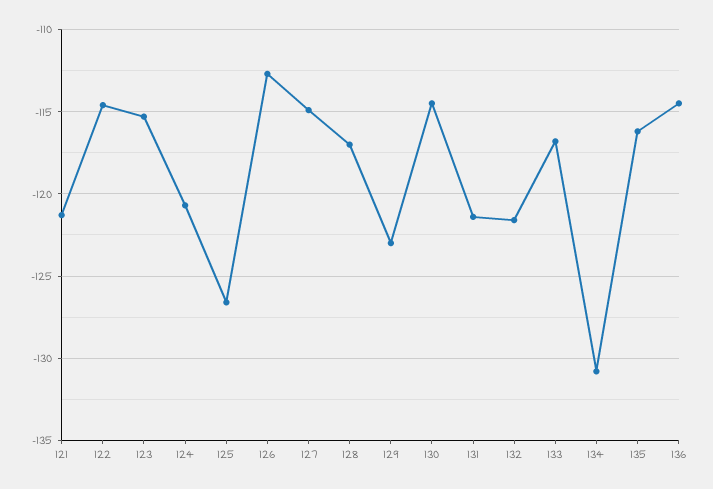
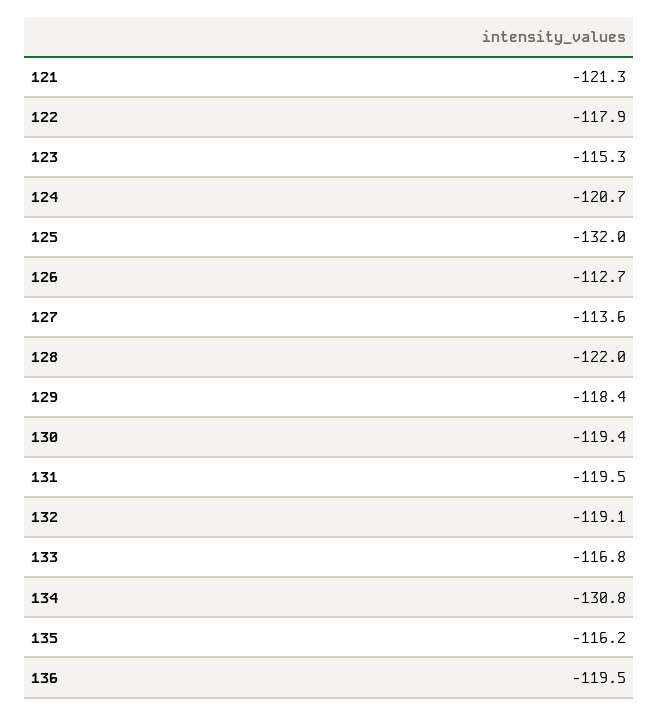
122: -114.5 -> -117.9
125: -126.5 -> -132
127: -115 -> -113.6
128: -117 -> -122
129: -123 -> -118.4
130: -114.5 -> -119.4
131: -121.5 -> -119.5
132: -121.5 -> -119.1
136: -114.5 -> -119.5

